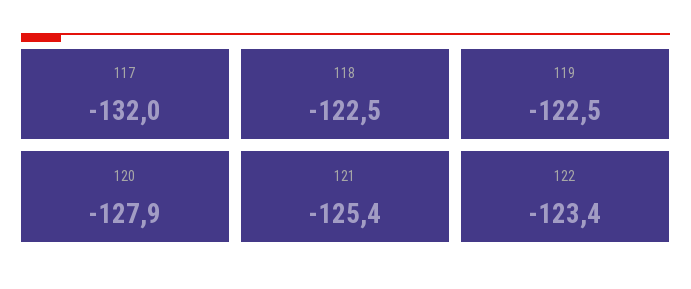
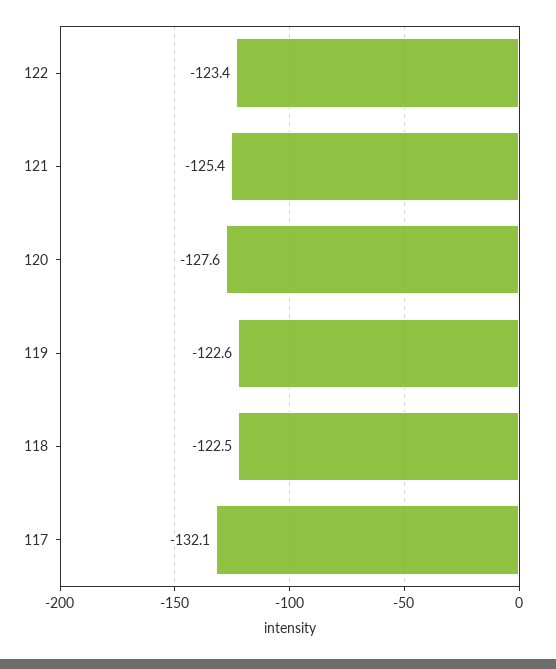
117: -132 -> -132.1
119: -122.5 -> -122.6
120: -127.9 -> -127.6

